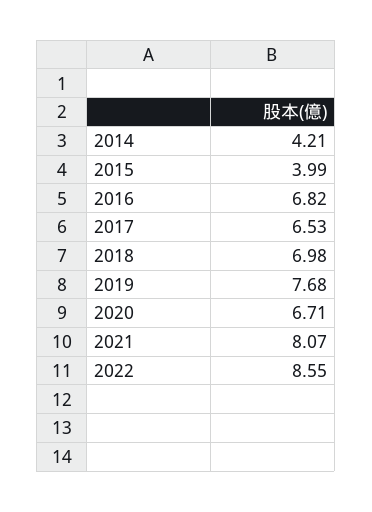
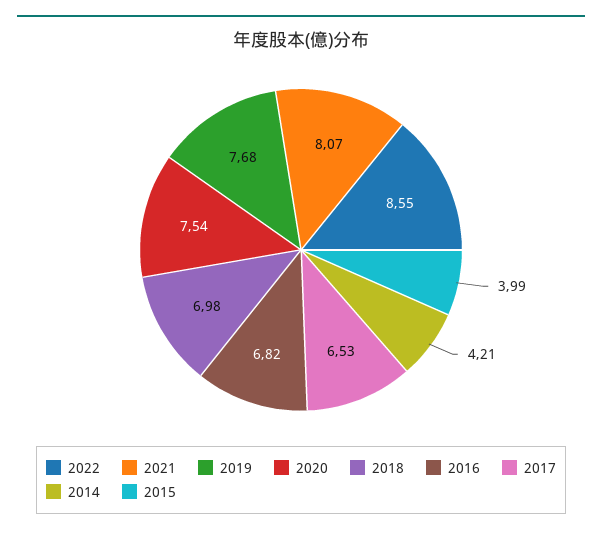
2020: 6.71 -> 7.54

